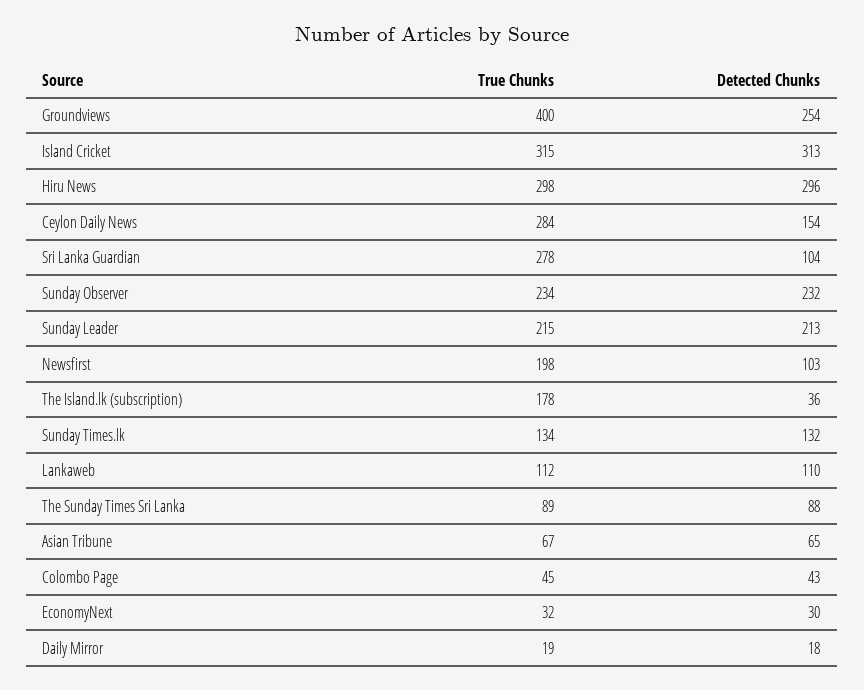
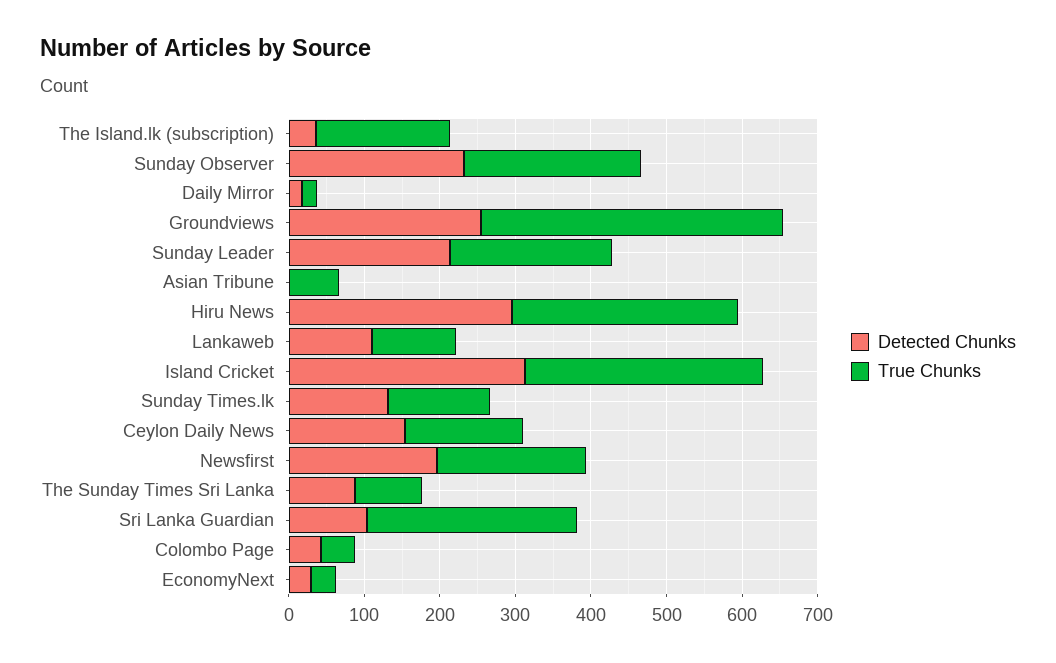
True Chunks, Ceylon Daily News: 284 -> 160
Detected Chunks, Newsfirst: 103 -> 200
Detected Chunks, Asian Tribune: 65 -> 0

